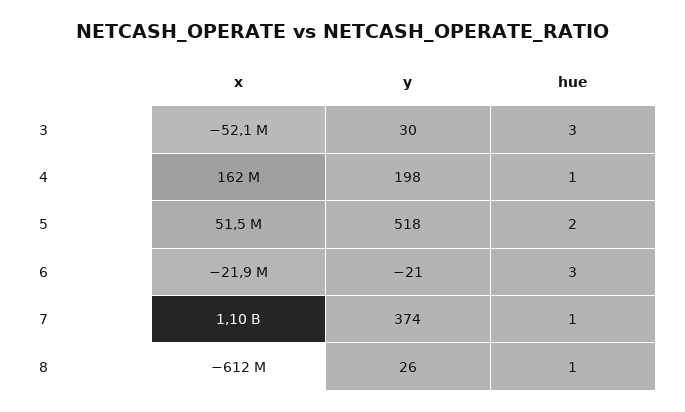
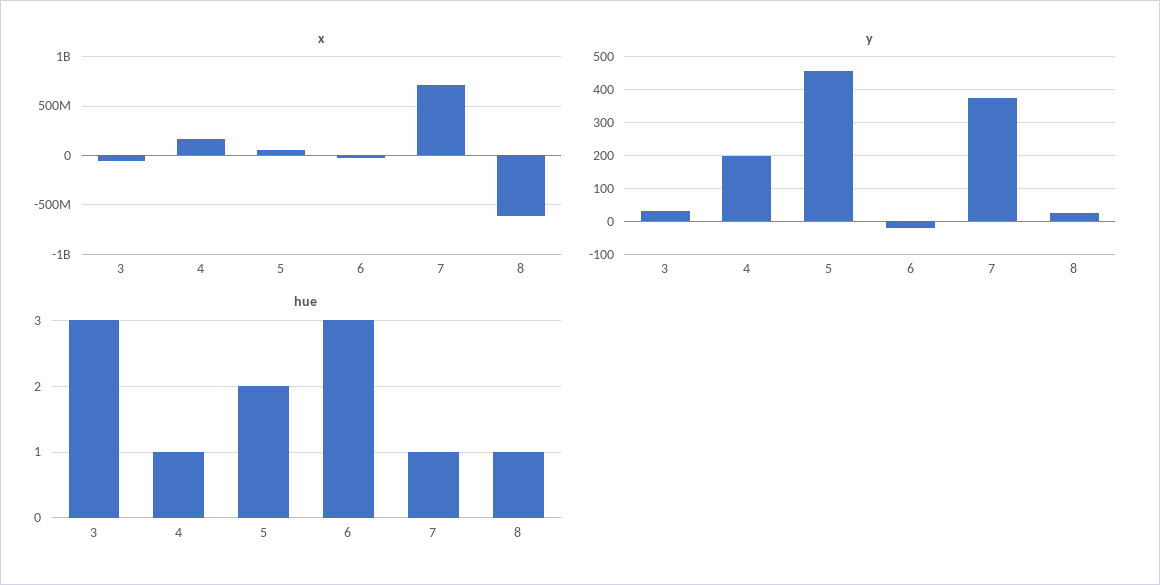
y, 5: 518 -> 460
x, 7: 1100000000 -> 700000000

